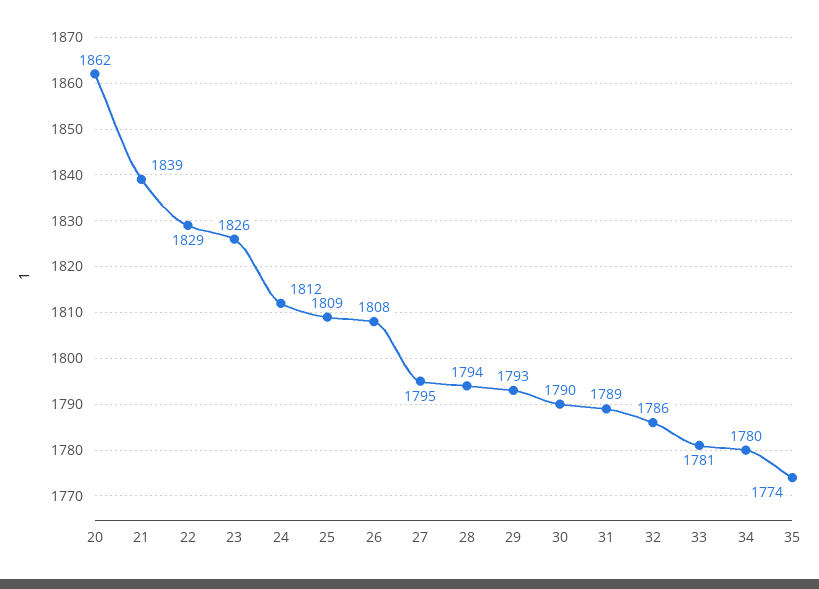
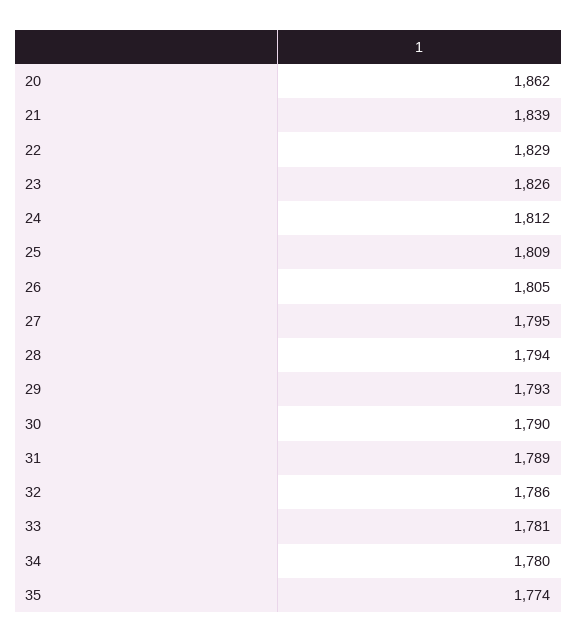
26: 1808 -> 1805

